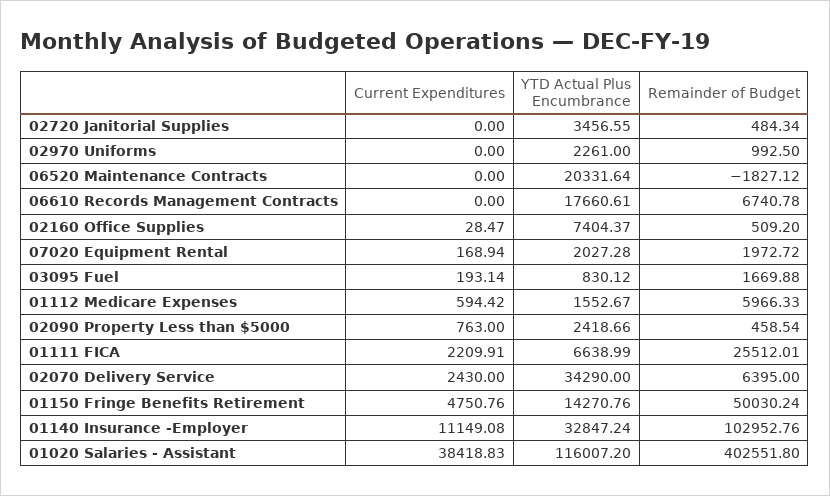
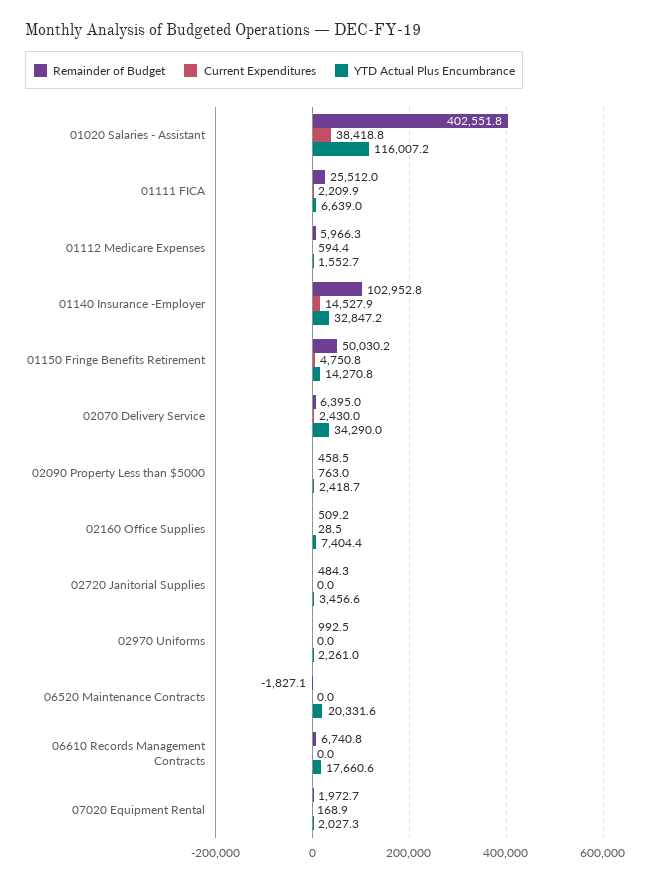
Current Expenditures, 03095 Fuel: 193.14 -> none
YTD Actual Plus Encumbrance, 03095 Fuel: 830.12 -> none
Remainder of Budget, 03095 Fuel: 1669.88 -> none
Current Expenditures, 01140 Insurance -Employer: 11149.08 -> 14527.9

